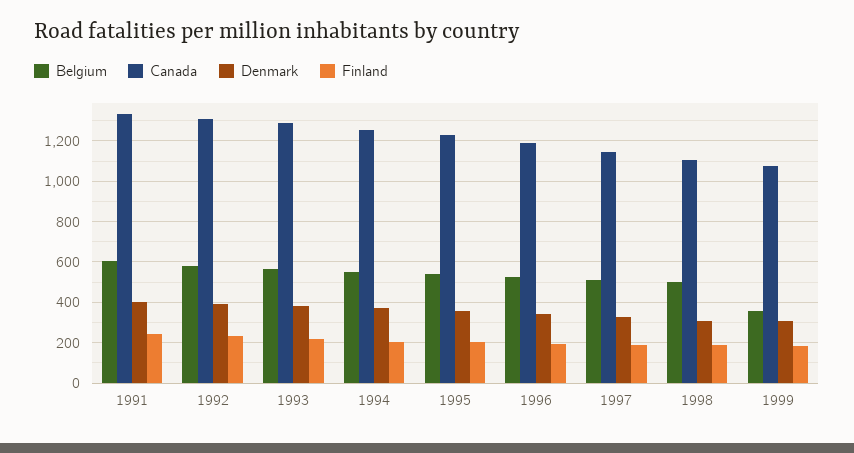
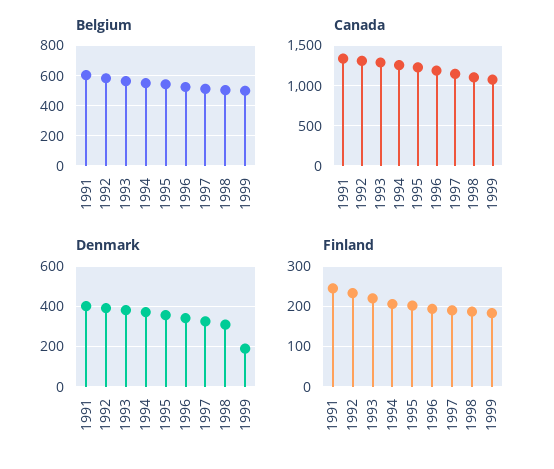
Belgium, 1999: 350 -> 500
Denmark, 1999: 300 -> 200

